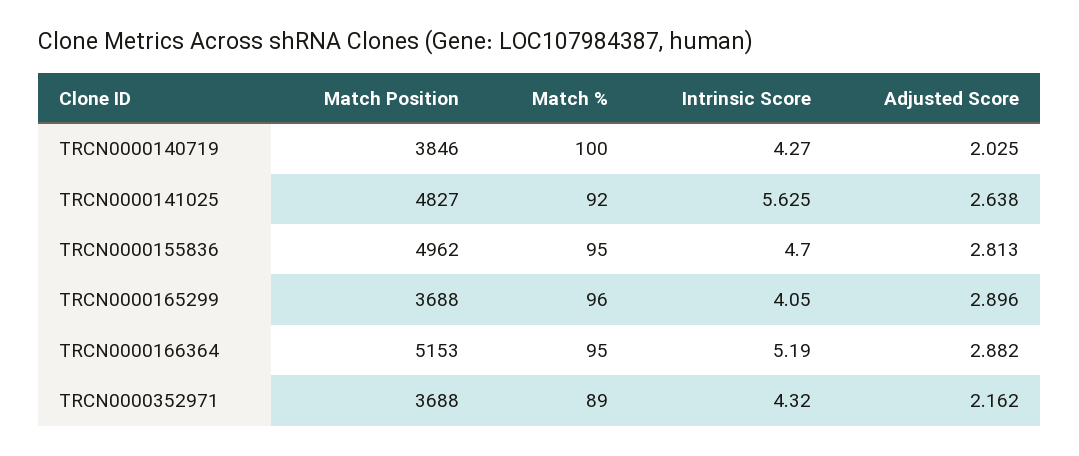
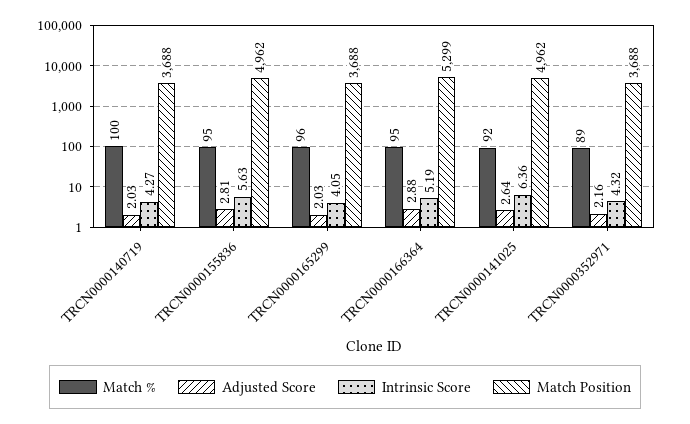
Match Position, TRCN0000140719: 3846 -> 3688
Match Position, TRCN0000141025: 4827 -> 4962
Intrinsic Score, TRCN0000141025: 5.625 -> 6.36
Intrinsic Score, TRCN0000155836: 4.7 -> 5.63
Adjusted Score, TRCN0000165299: 2.896 -> 2.03
Match Position, TRCN0000166364: 5153 -> 5299

